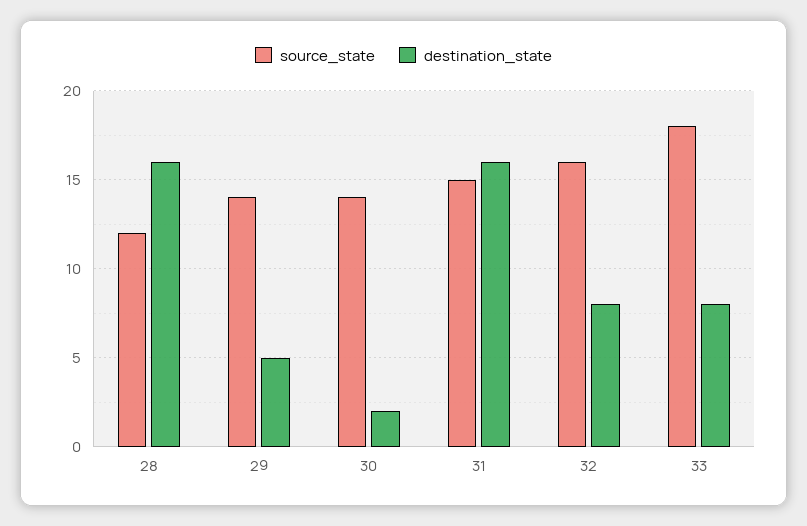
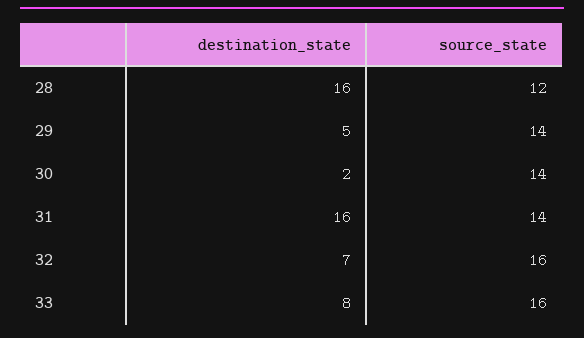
source_state, 31: 15 -> 14
destination_state, 32: 8 -> 7
source_state, 33: 18 -> 16

